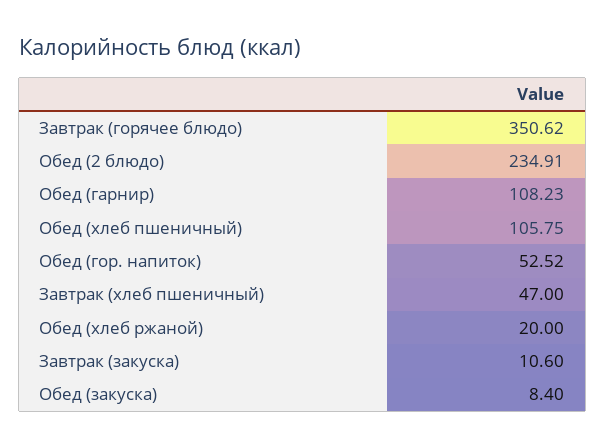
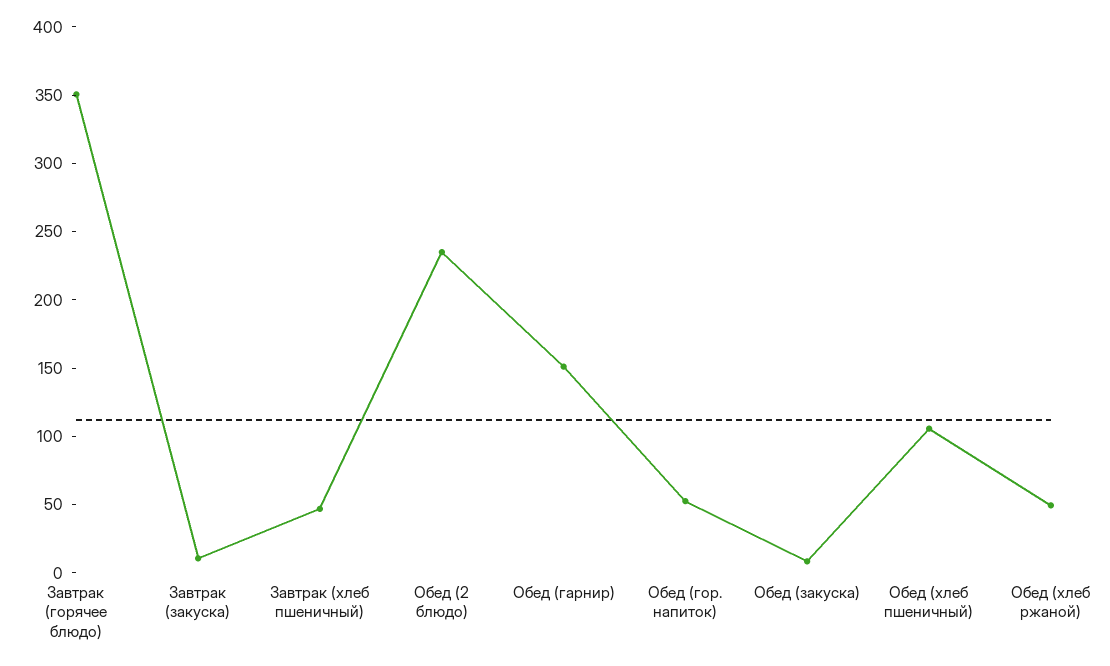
Обед (гарнир): 108.23 -> 150
Обед (хлеб ржаной): 20 -> 50

